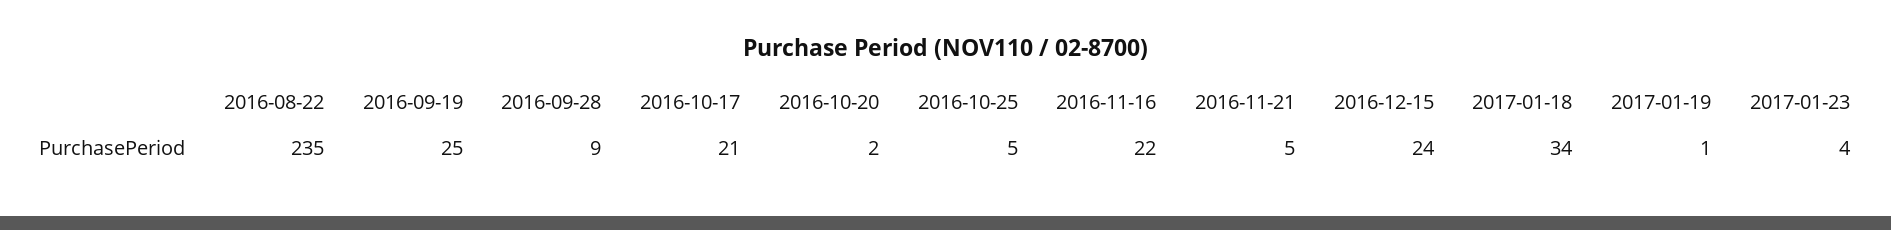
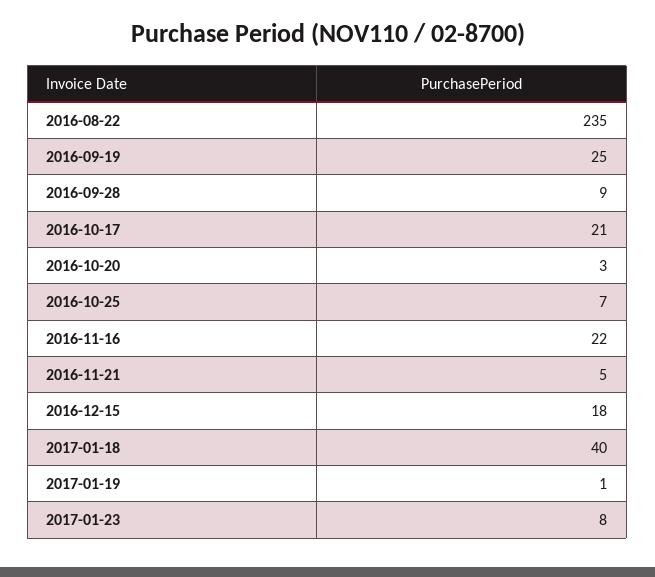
2016-10-20: 2 -> 3
2016-10-25: 5 -> 7
2016-12-15: 24 -> 18
2017-01-18: 34 -> 40
2017-01-23: 4 -> 8

